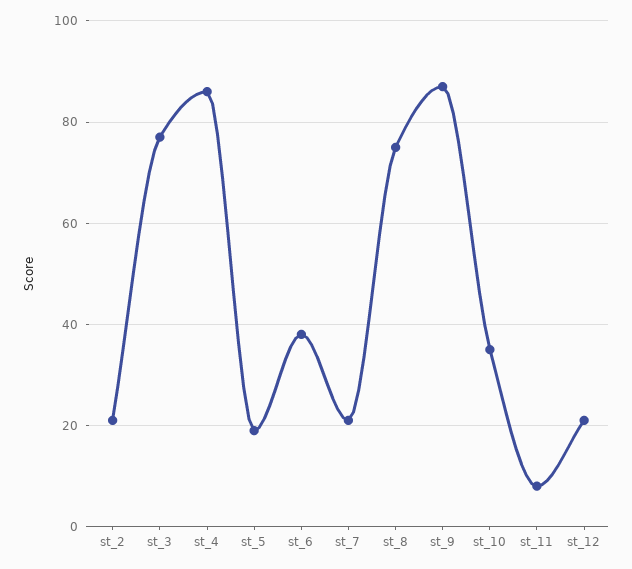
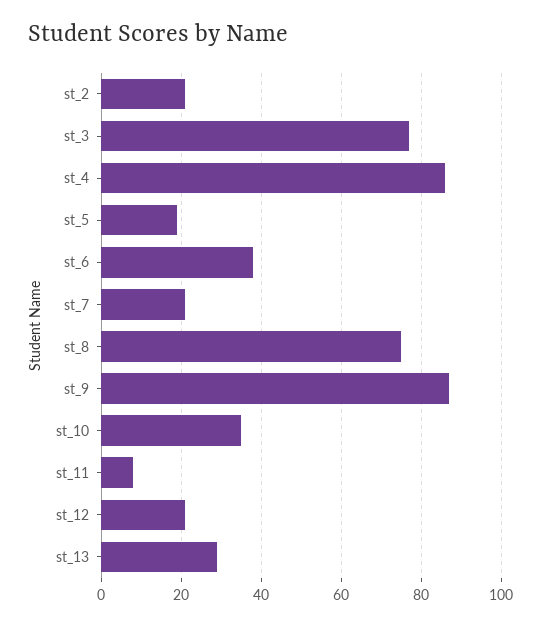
st_13: none -> 30

